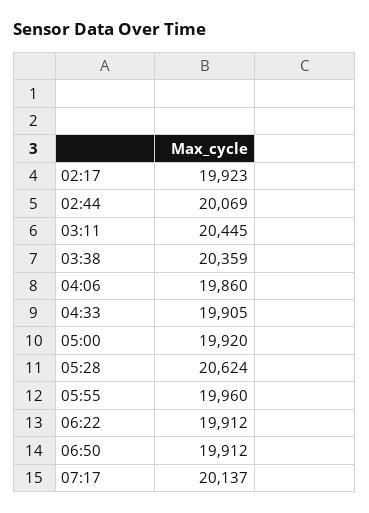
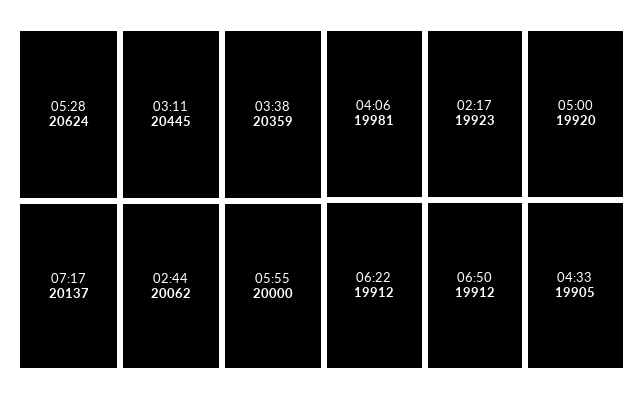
02:44: 20069 -> 20062
04:06: 19860 -> 19981
05:55: 19960 -> 20000

